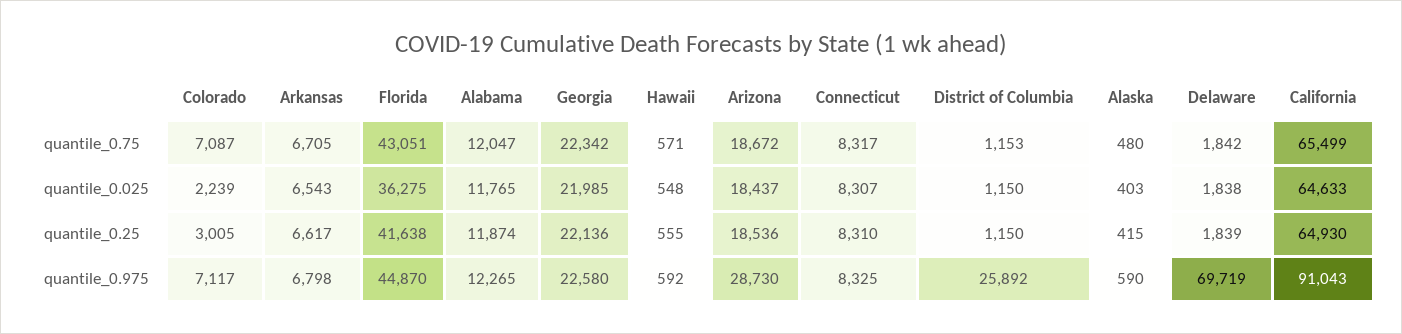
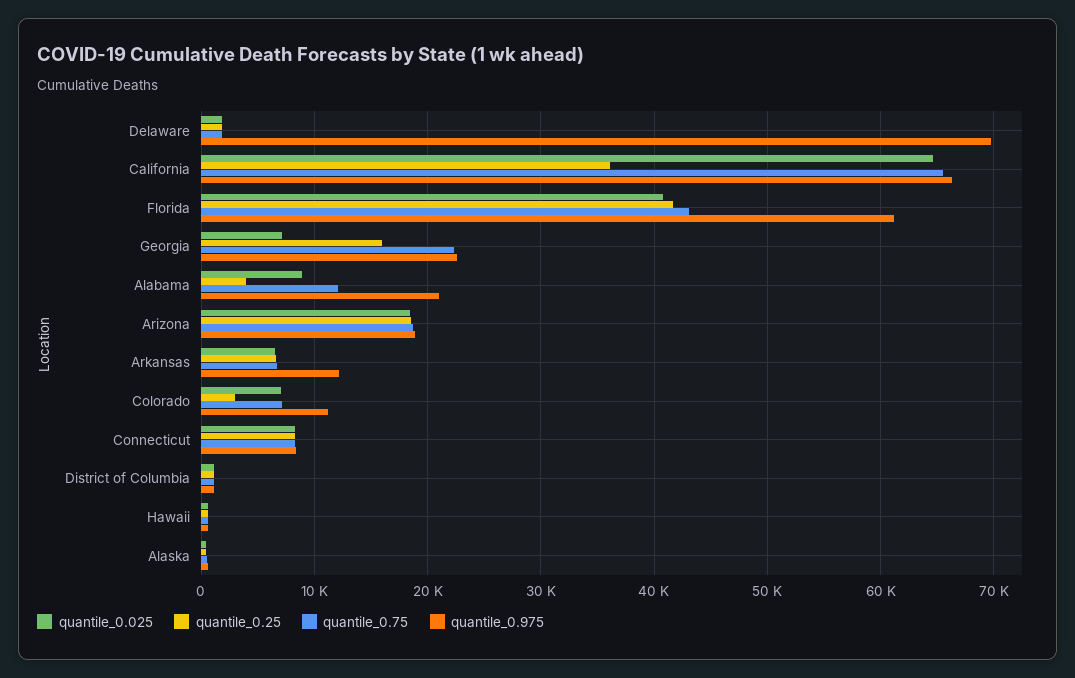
quantile_0.025, Colorado: 2239 -> 7000
quantile_0.025, Florida: 36275 -> 41000
quantile_0.025, Alabama: 11765 -> 9000
quantile_0.025, Georgia: 21985 -> 7000
quantile_0.25, Alabama: 11874 -> 4000
quantile_0.25, Georgia: 22136 -> 16000
quantile_0.25, California: 64930 -> 36000
quantile_0.975, Colorado: 7117 -> 11000
quantile_0.975, Arkansas: 6798 -> 12000
quantile_0.975, Florida: 44870 -> 61000
quantile_0.975, Alabama: 12265 -> 21000
quantile_0.975, Arizona: 28730 -> 19000
quantile_0.975, District of Columbia: 25892 -> 1000
quantile_0.975, California: 91043 -> 66000

